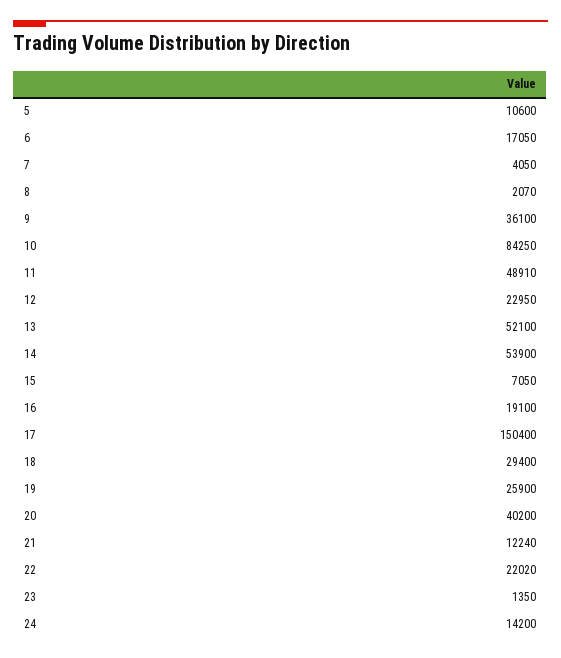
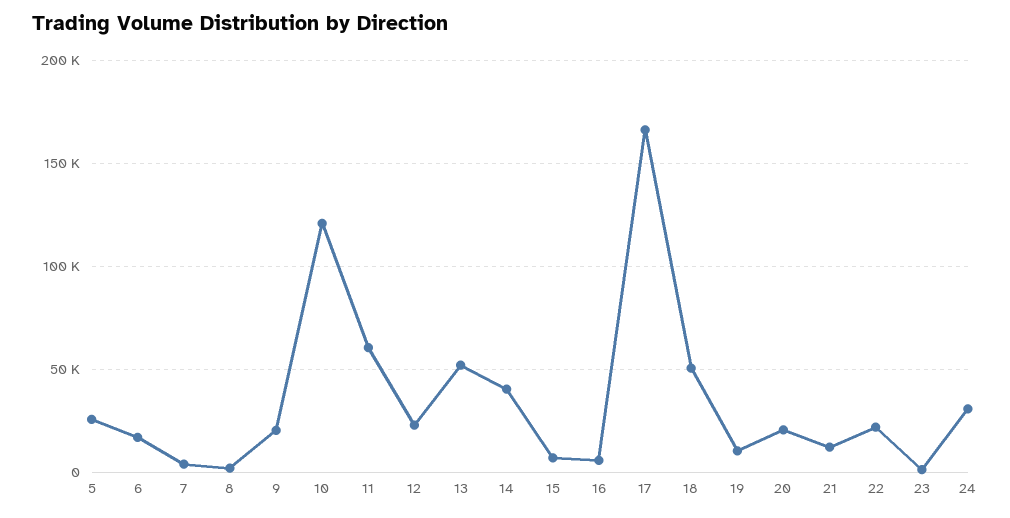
5: 10600 -> 25000
9: 36100 -> 20000
10: 84250 -> 120000
11: 48910 -> 60000
14: 53900 -> 40000
16: 19100 -> 5000
17: 150400 -> 165000
18: 29400 -> 50000
19: 25900 -> 10000
20: 40200 -> 20000
24: 14200 -> 30000

